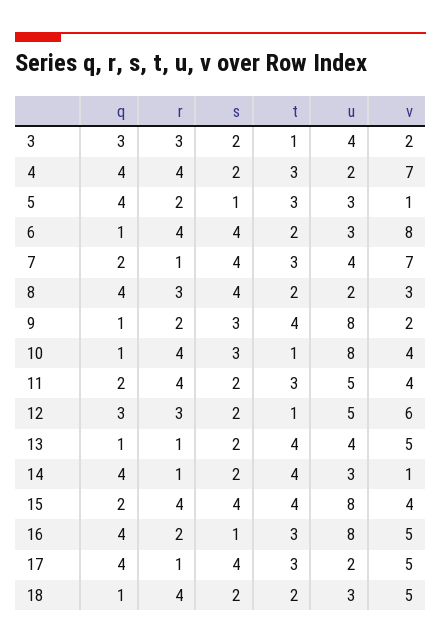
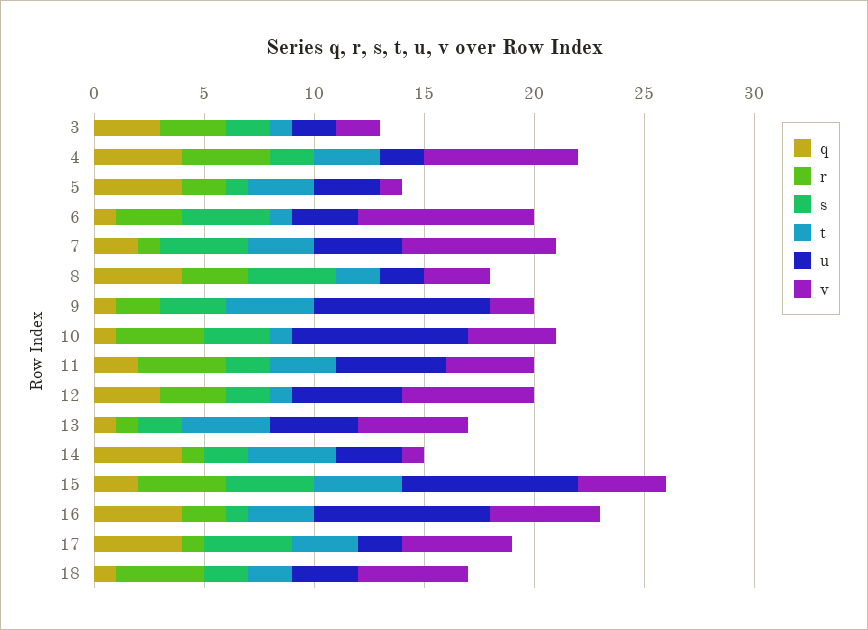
u, 3: 4 -> 2
r, 6: 4 -> 3
t, 6: 2 -> 1

